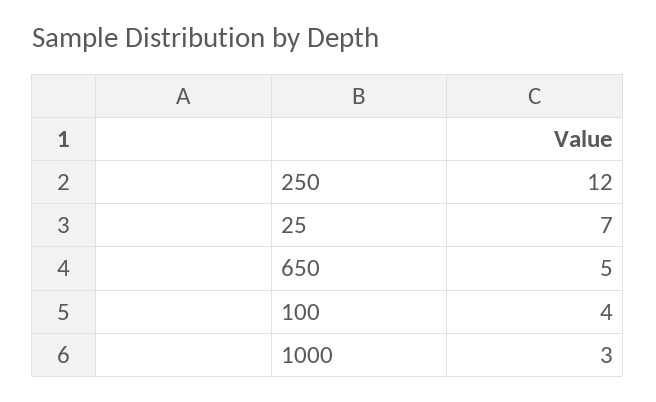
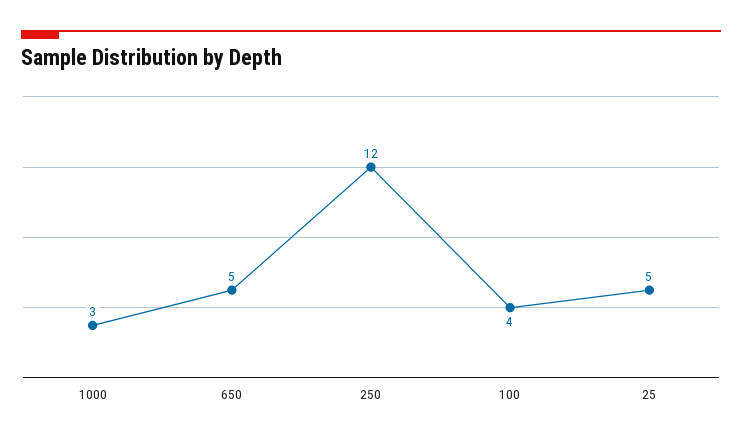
25: 7 -> 5

